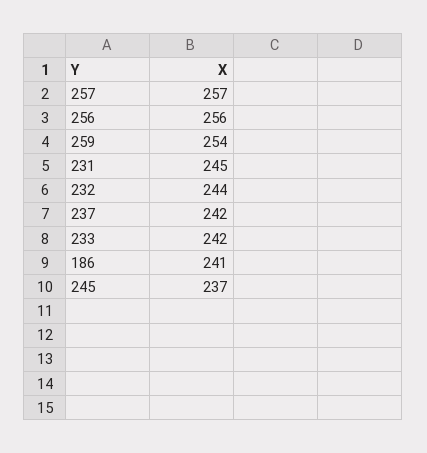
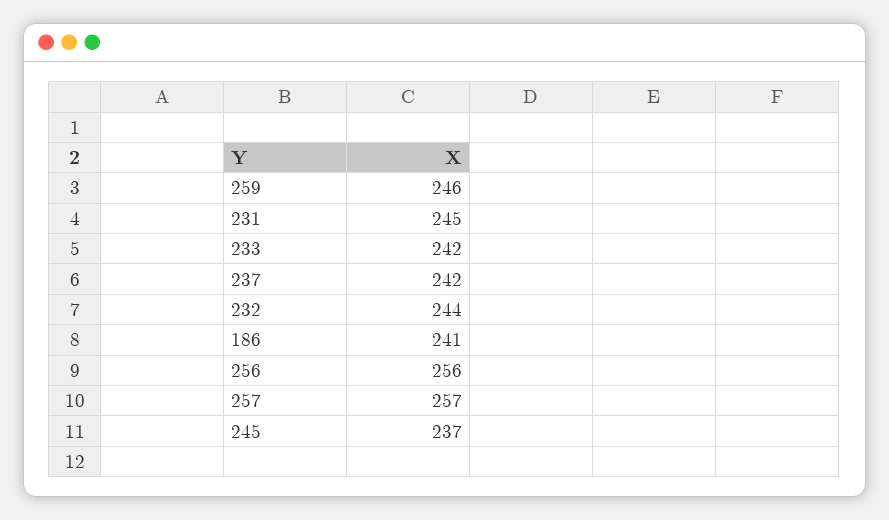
259: 254 -> 246

